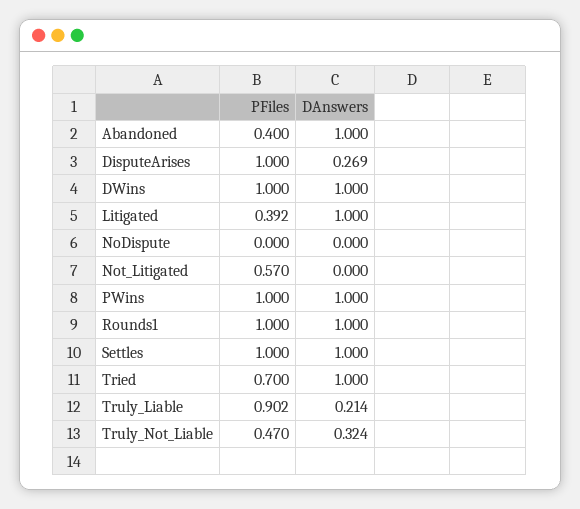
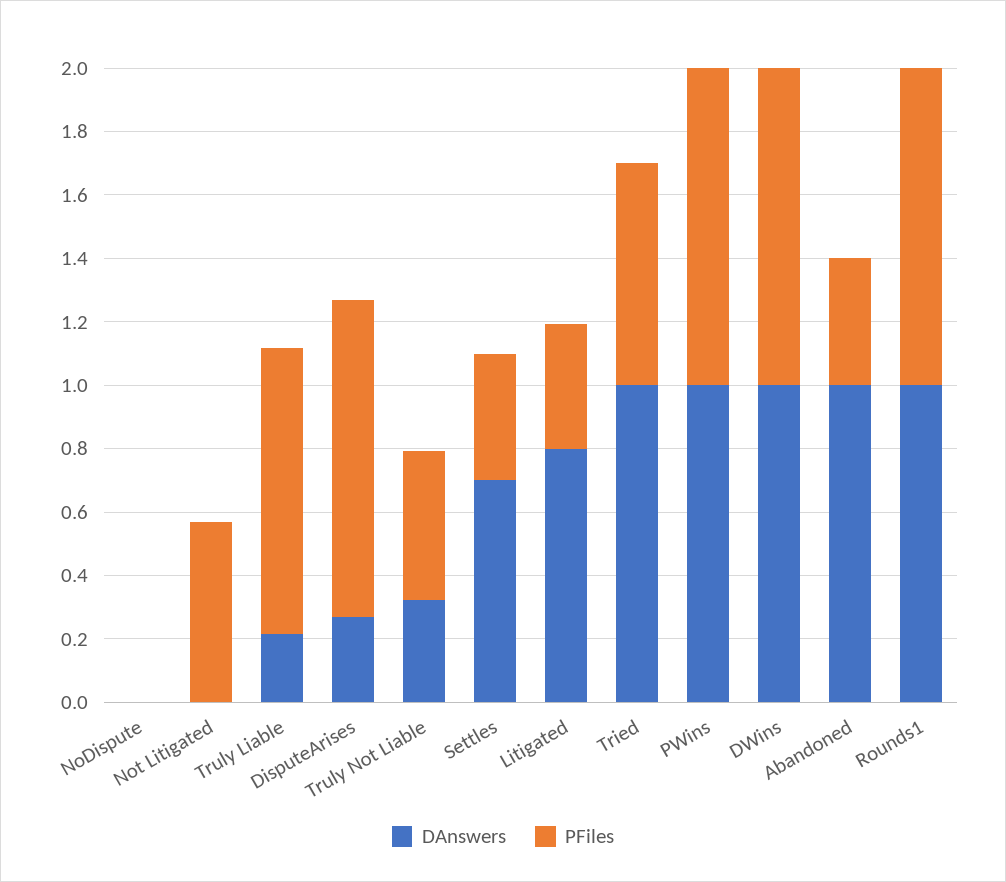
DAnswers, Litigated: 1 -> 0.8
PFiles, Settles: 1 -> 0.4
DAnswers, Settles: 1 -> 0.7

